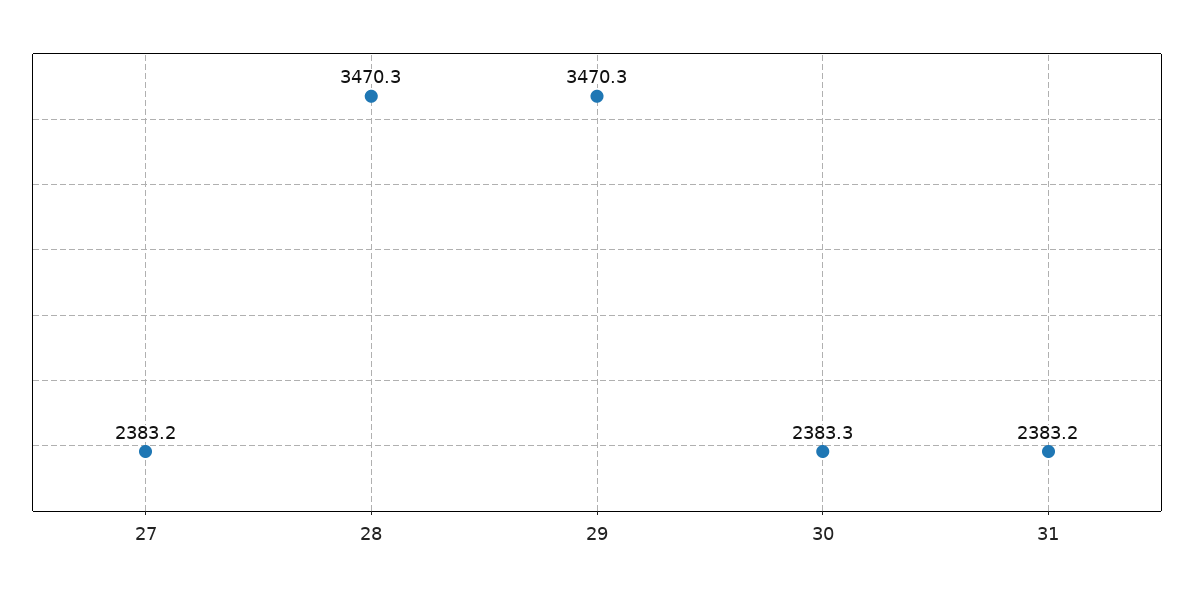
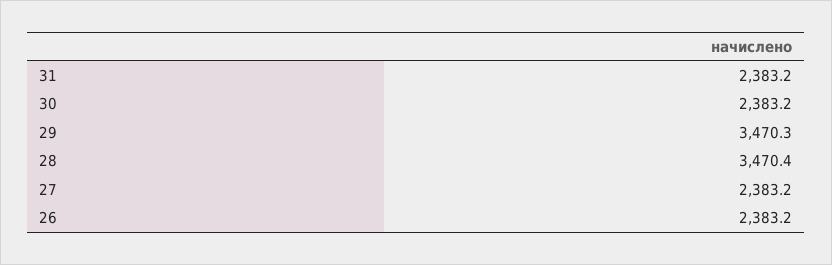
28: 3470.3 -> 3470.4
30: 2383.3 -> 2383.2
26: none -> 2383.2

